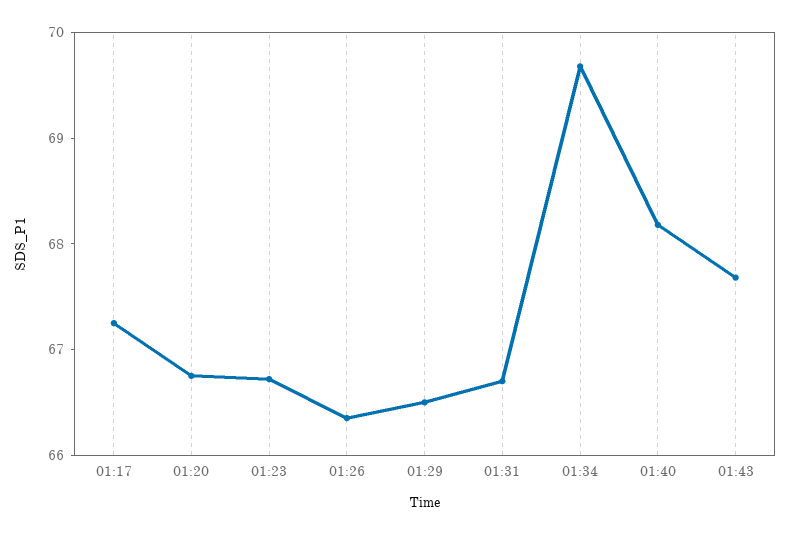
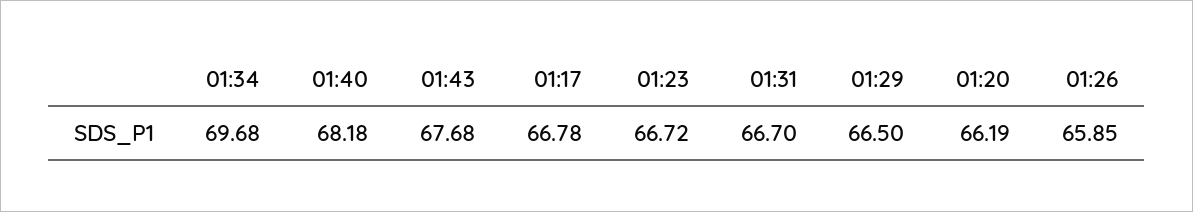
01:17: 67.2 -> 66.78
01:20: 66.8 -> 66.19
01:26: 66.4 -> 65.85

